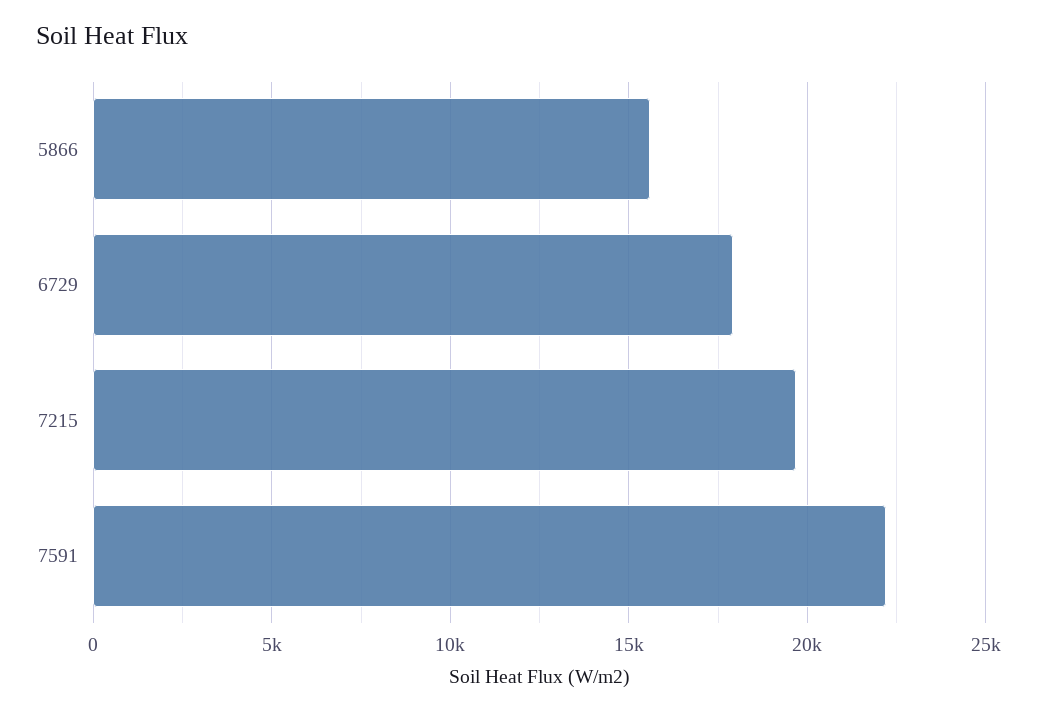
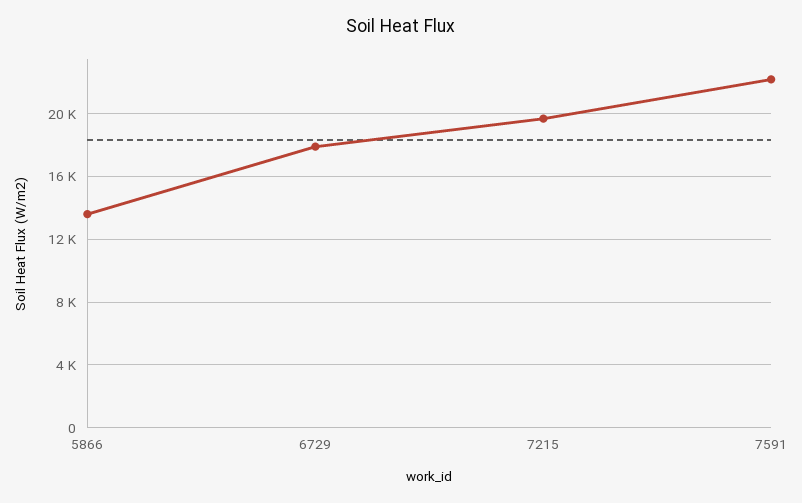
5866: 15500 -> 13500

